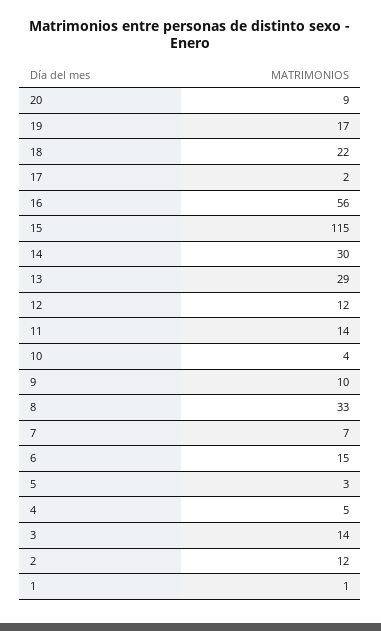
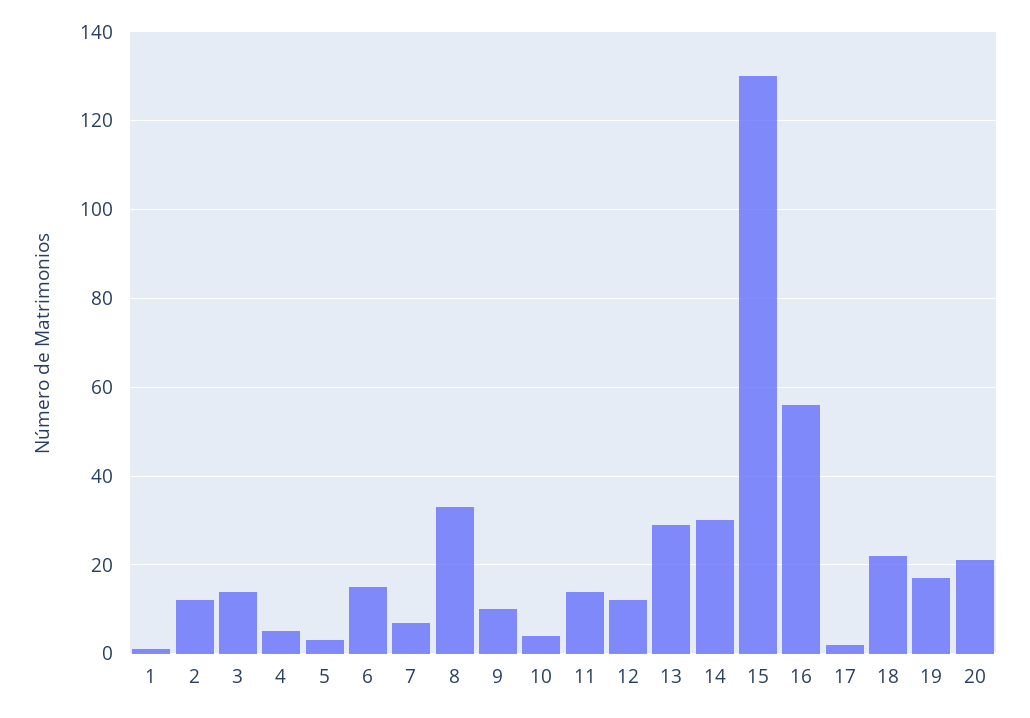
20: 9 -> 20
15: 115 -> 130

